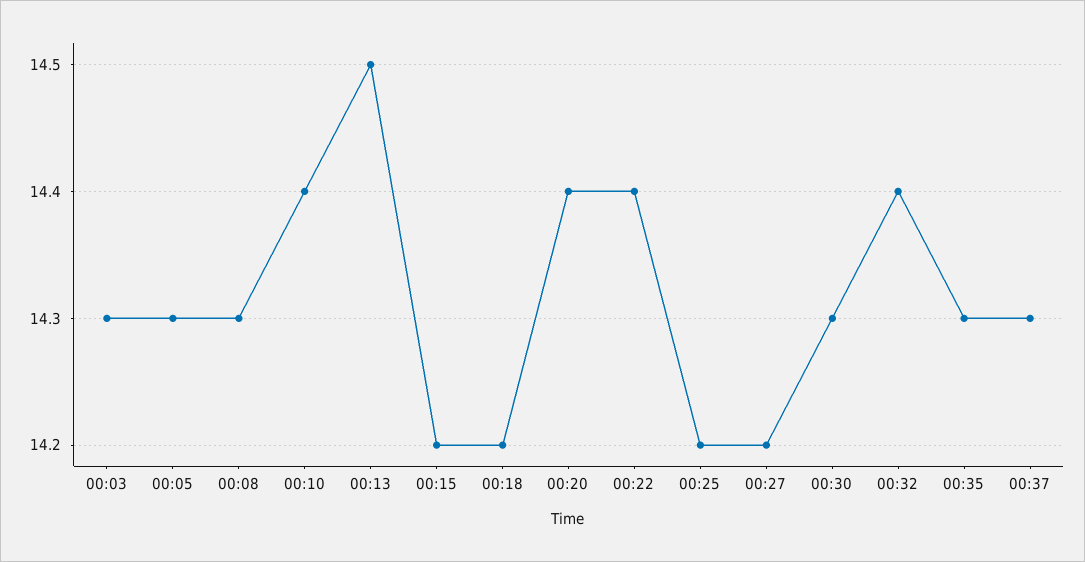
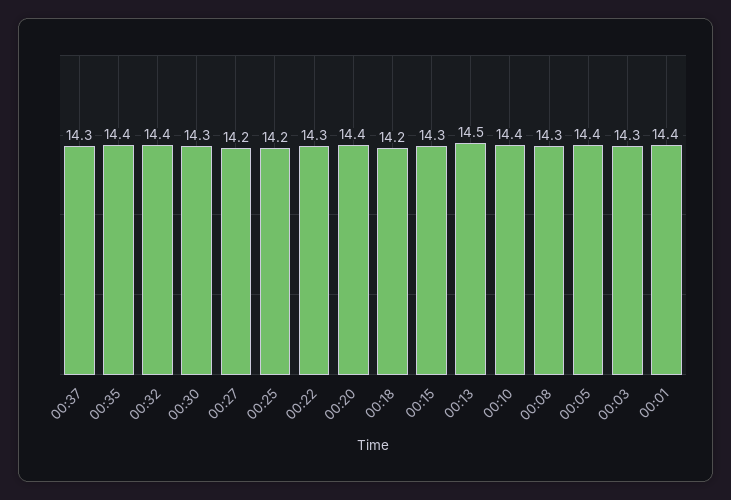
00:05: 14.3 -> 14.4
00:15: 14.2 -> 14.3
00:22: 14.4 -> 14.3
00:35: 14.3 -> 14.4
00:01: none -> 14.4

